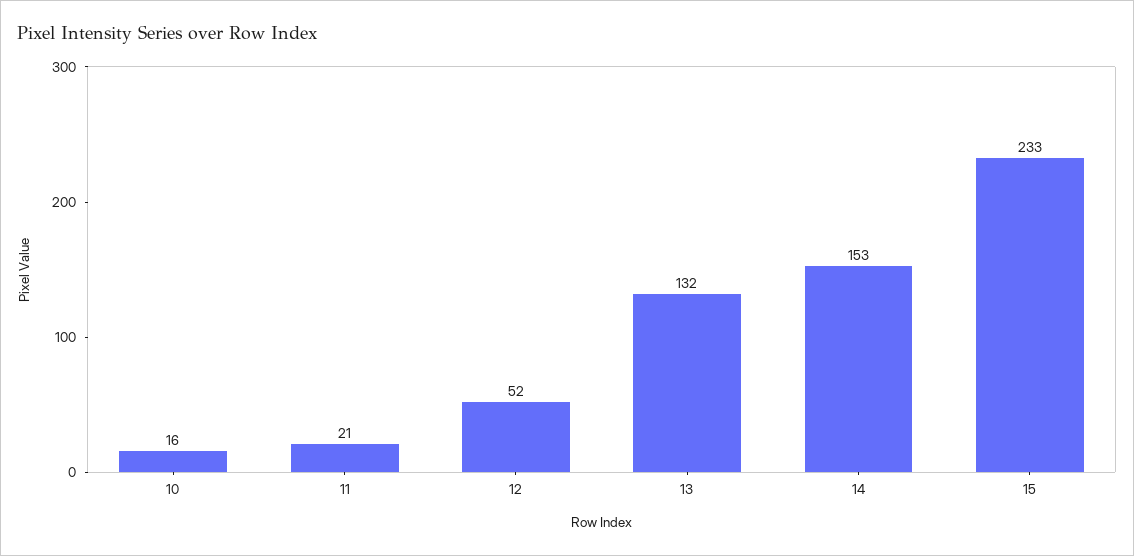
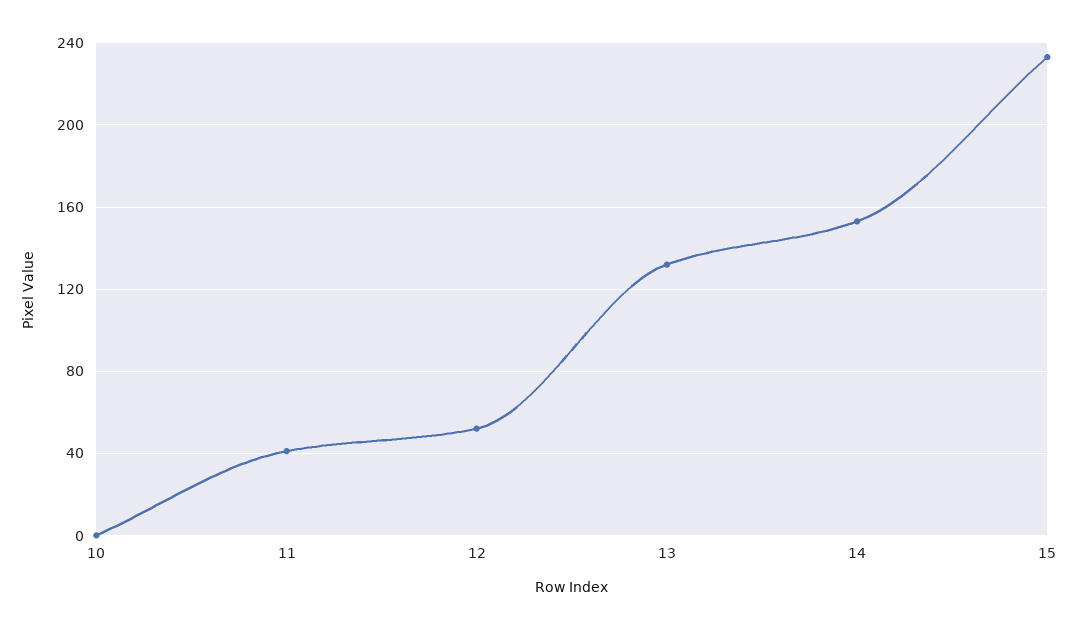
10: 16 -> 0
11: 21 -> 40

